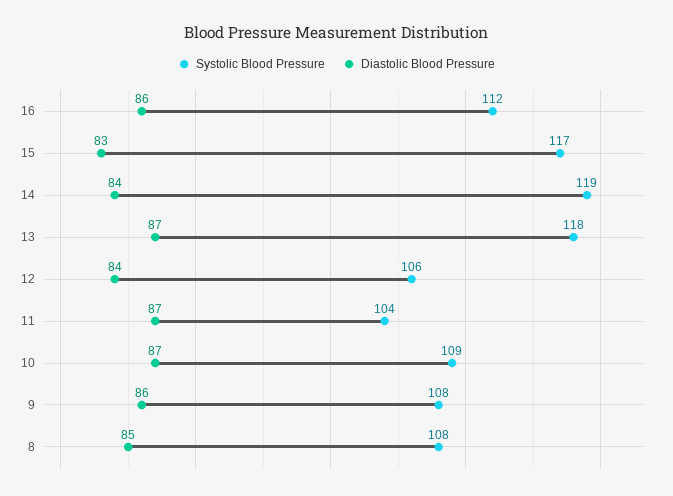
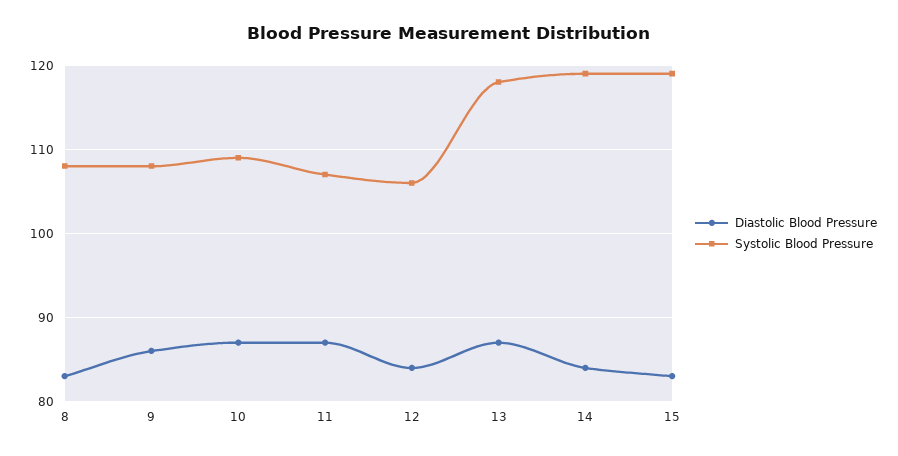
Systolic Blood Pressure, 16: 112 -> none
Diastolic Blood Pressure, 16: 86 -> none
Systolic Blood Pressure, 15: 117 -> 119
Systolic Blood Pressure, 11: 104 -> 107
Diastolic Blood Pressure, 8: 85 -> 83

